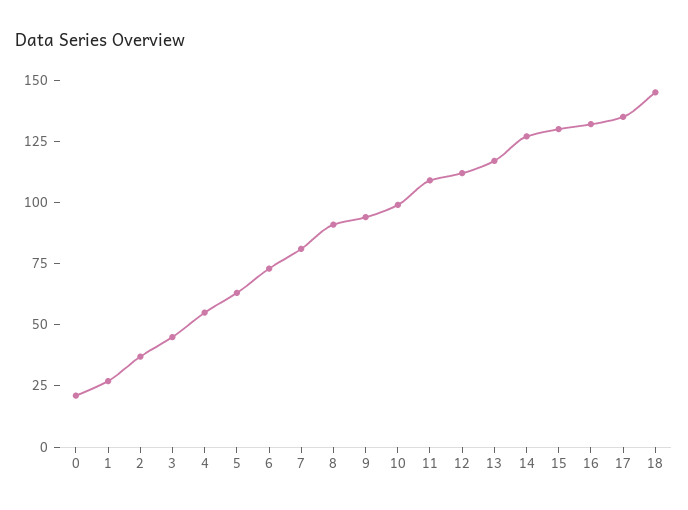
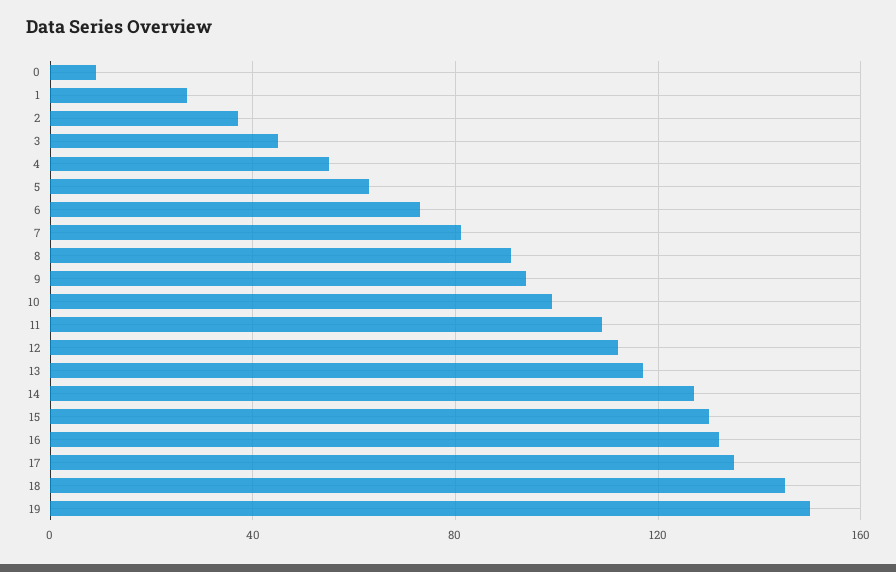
0: 20 -> 10
19: none -> 150

